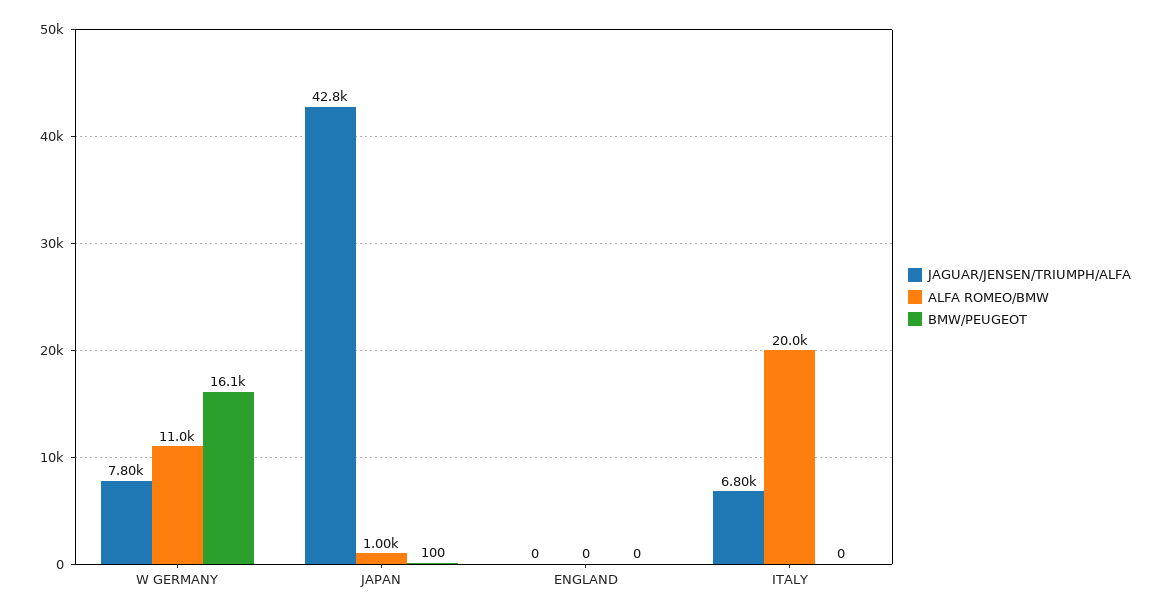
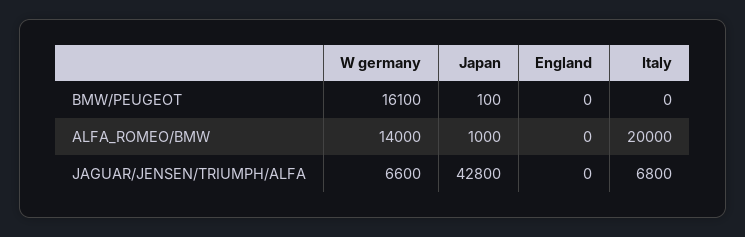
JAGUAR/JENSEN/TRIUMPH/ALFA, W GERMANY: 7800 -> 6600
ALFA ROMEO/BMW, W GERMANY: 11000 -> 14000

